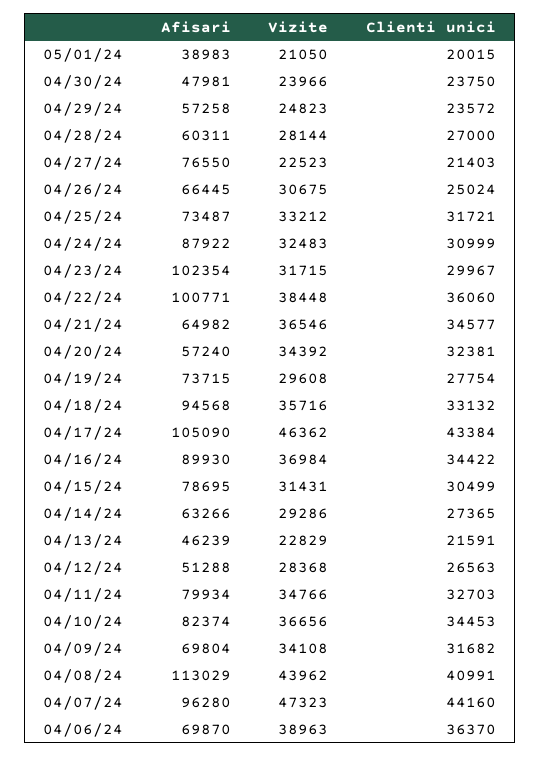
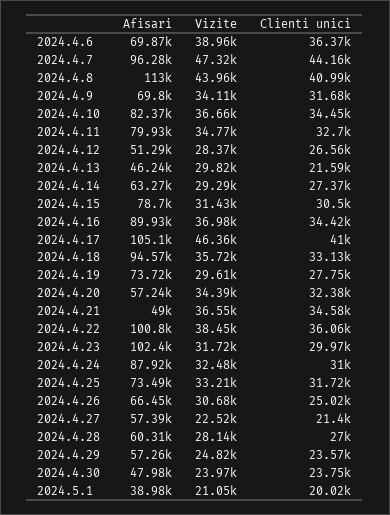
Afisari, 04/27/24: 76550 -> 57390
Afisari, 04/21/24: 64982 -> 49000
Clienti unici, 04/17/24: 43384 -> 41000
Vizite, 04/13/24: 22829 -> 29820

